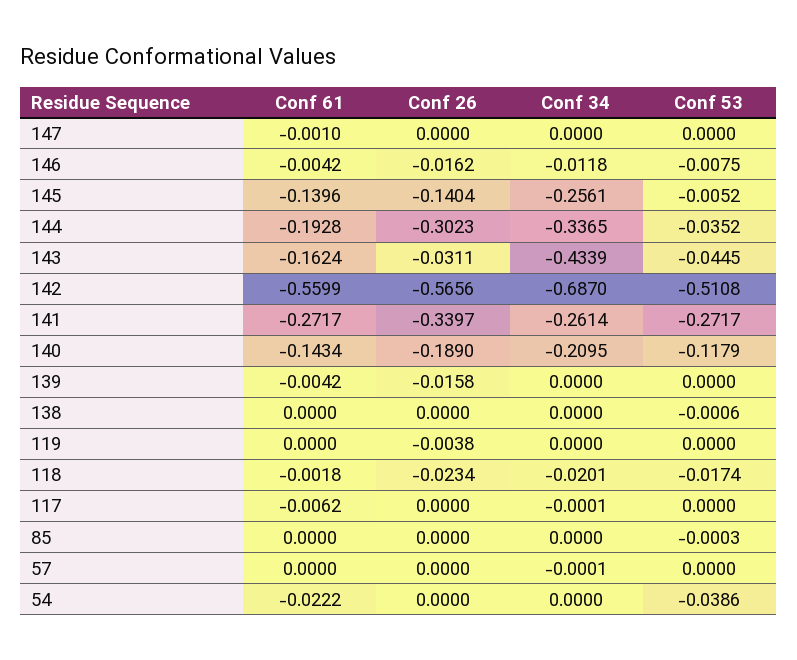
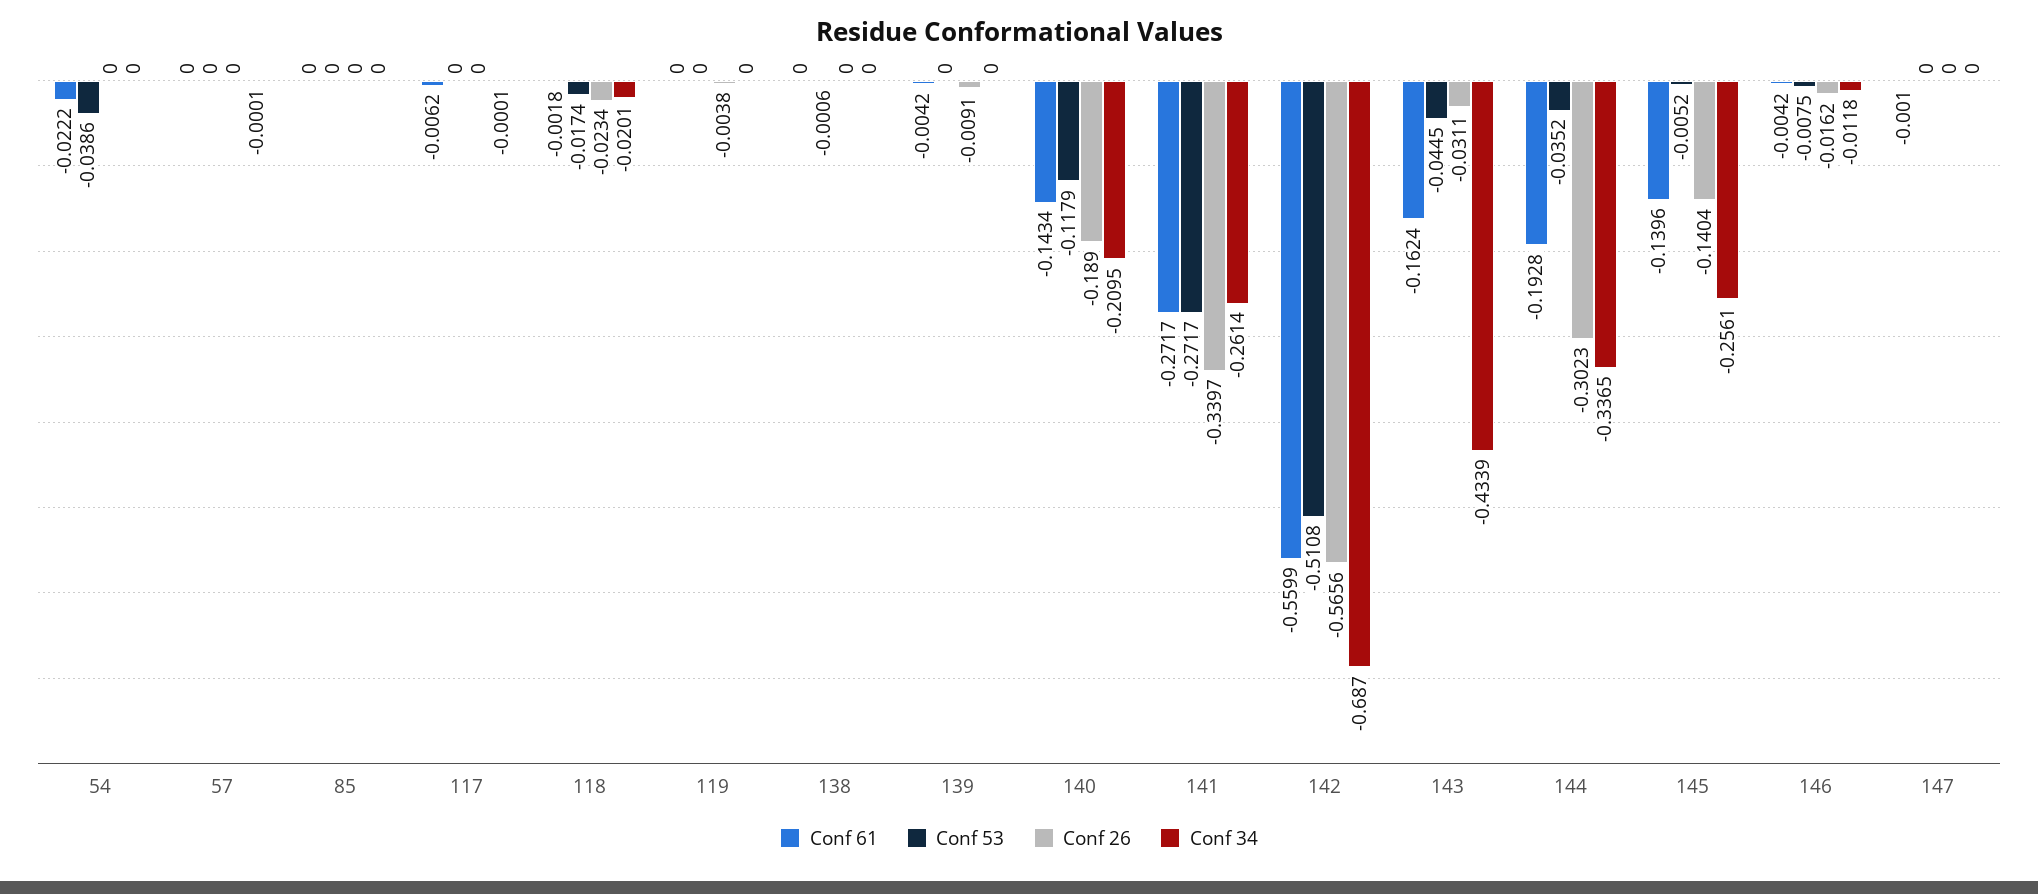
Conf 26, 139: -0.0158 -> -0.0091
Conf 53, 85: -0.0003 -> 0

